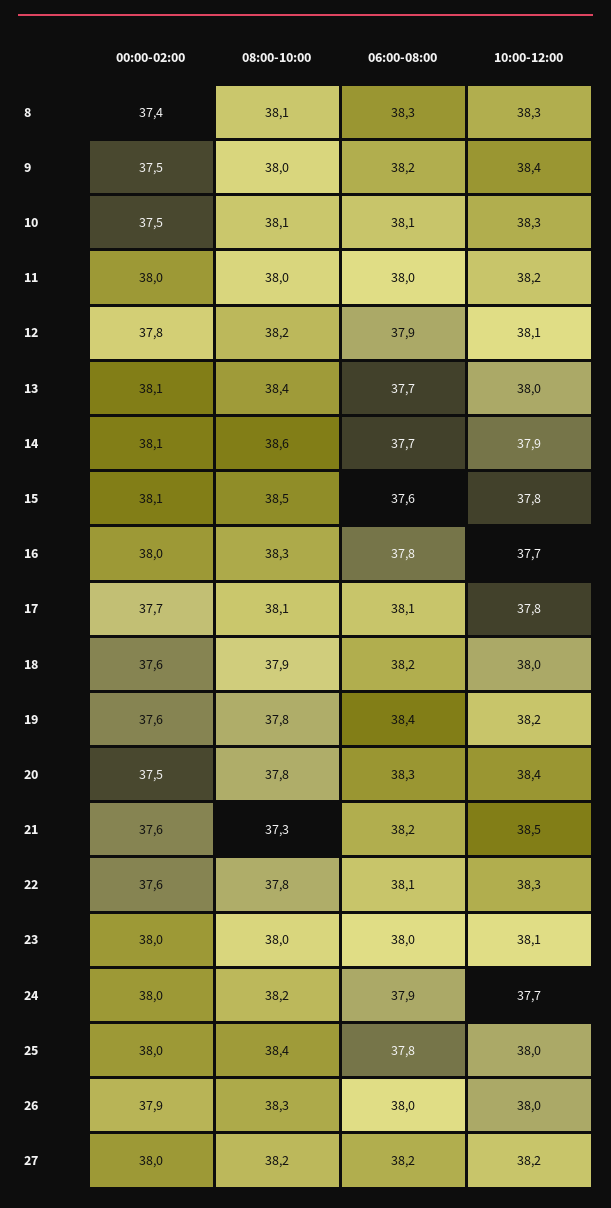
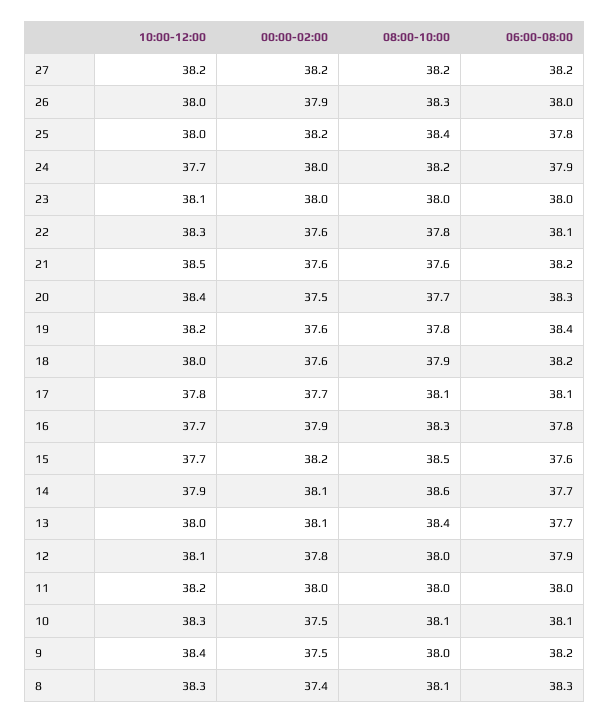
08:00-10:00, 12: 38.2 -> 38
00:00-02:00, 15: 38.1 -> 38.2
10:00-12:00, 15: 37.8 -> 37.7
00:00-02:00, 16: 38 -> 37.9
08:00-10:00, 20: 37.8 -> 37.7
08:00-10:00, 21: 37.3 -> 37.6
00:00-02:00, 25: 38 -> 38.2
00:00-02:00, 27: 38 -> 38.2

